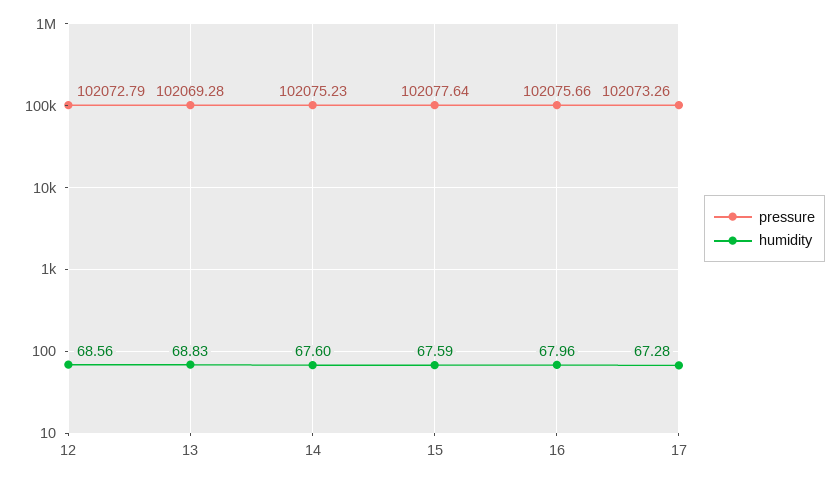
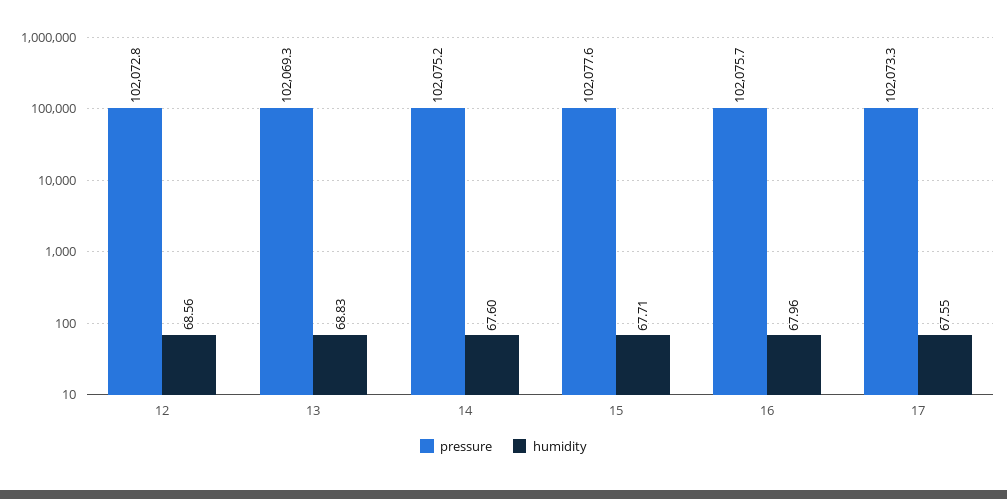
humidity, 15: 67.59 -> 67.71
humidity, 17: 67.28 -> 67.55

